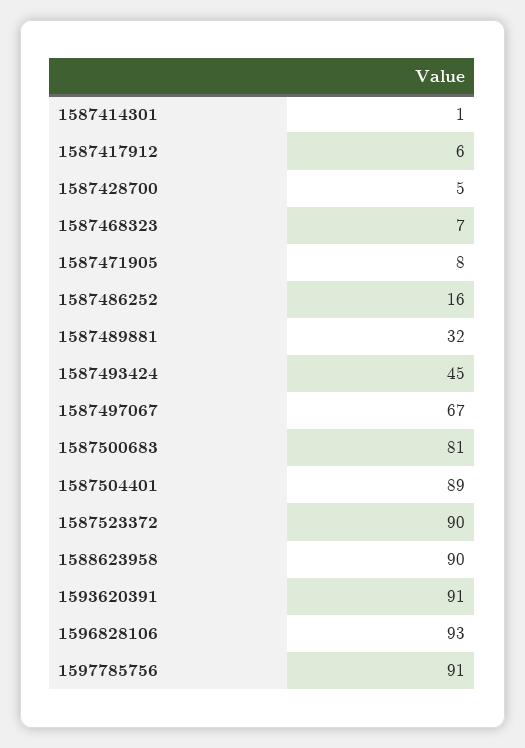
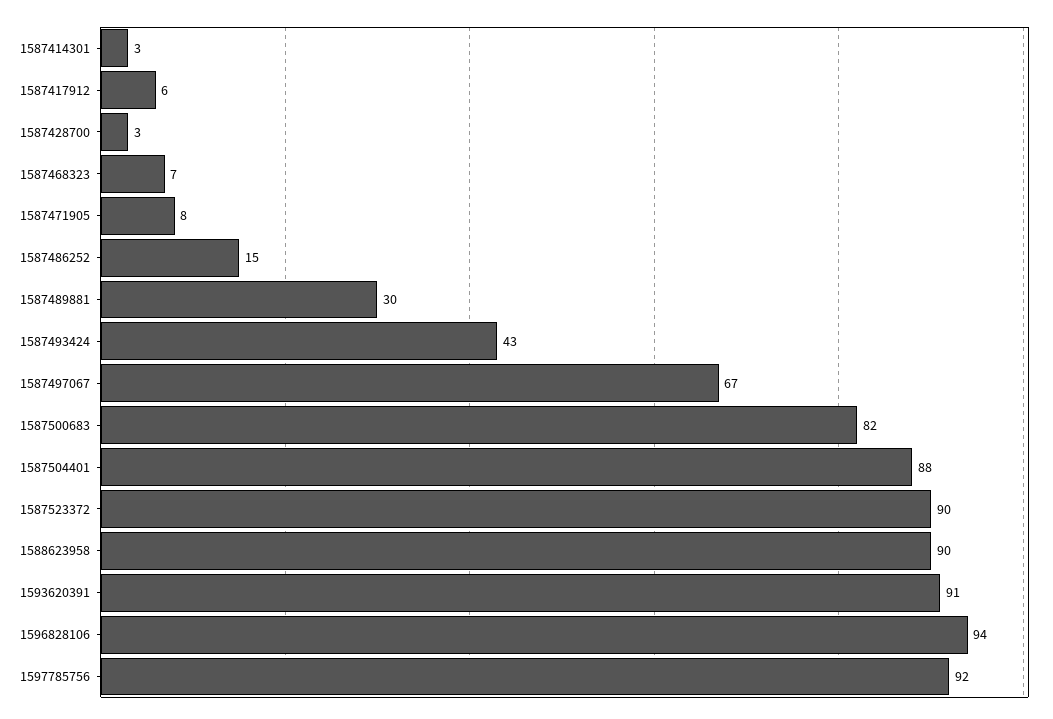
1587414301: 1 -> 3
1587428700: 5 -> 3
1587486252: 16 -> 15
1587489881: 32 -> 30
1587493424: 45 -> 43
1587500683: 81 -> 82
1587504401: 89 -> 88
1596828106: 93 -> 94
1597785756: 91 -> 92

